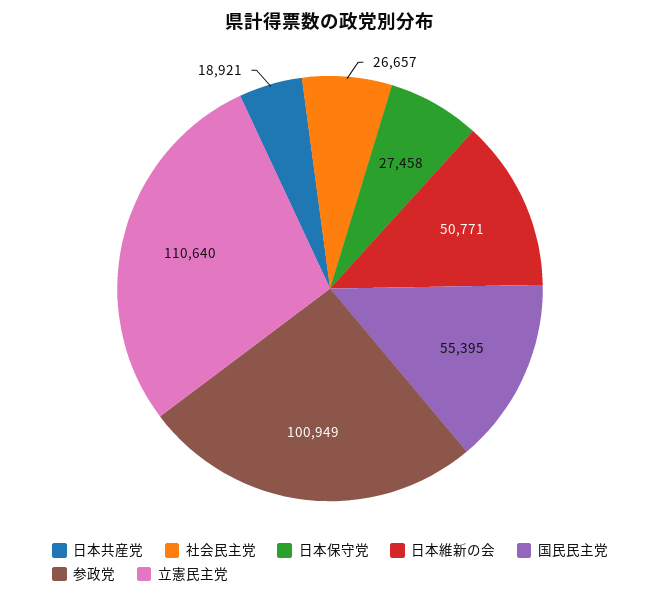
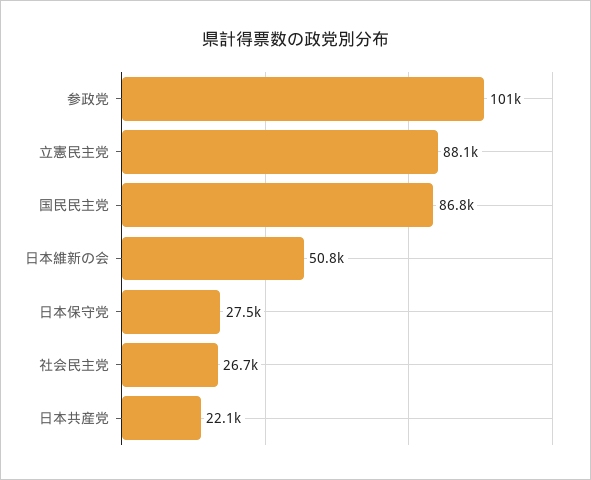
日本共産党: 18921 -> 22100
国民民主党: 55395 -> 86800
立憲民主党: 110640 -> 88100

